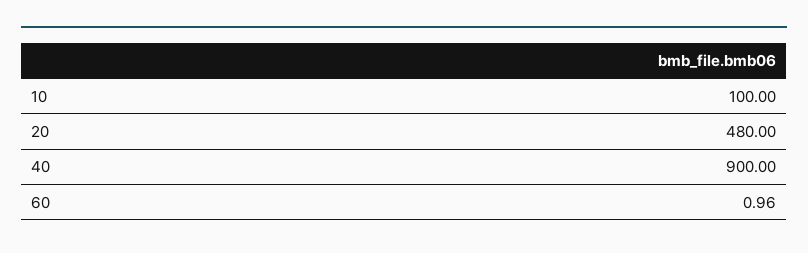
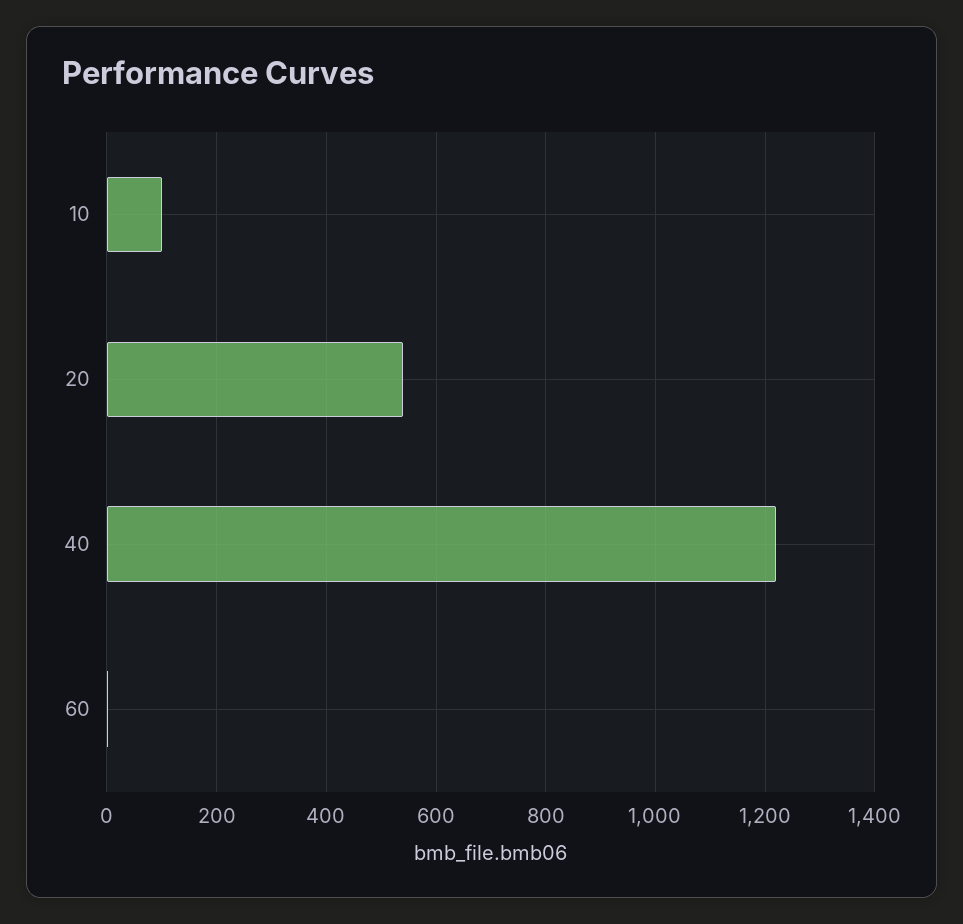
20: 480 -> 540
40: 900 -> 1220

